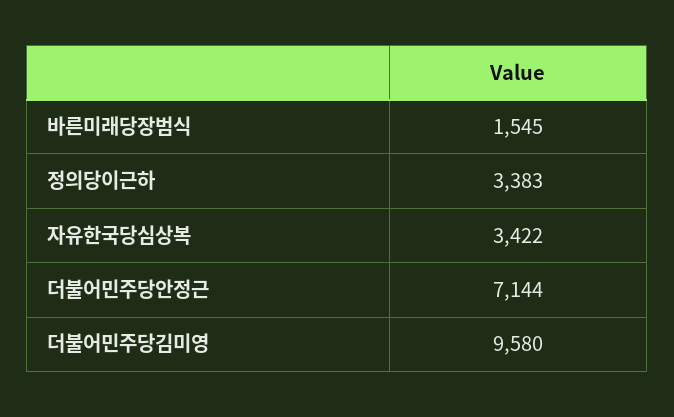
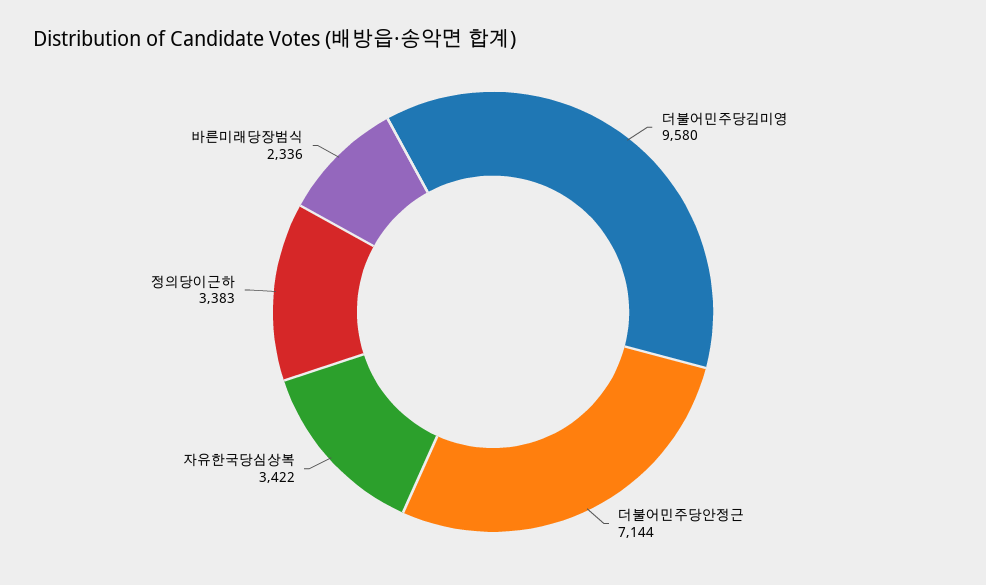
바른미래당장범식: 1545 -> 2336

